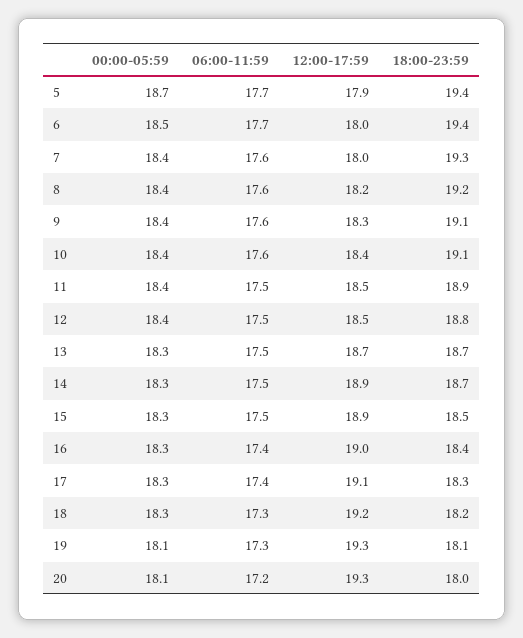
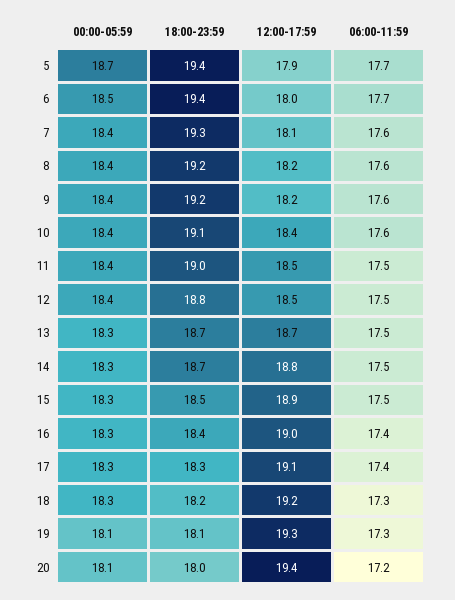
12:00-17:59, 7: 18 -> 18.1
12:00-17:59, 9: 18.3 -> 18.2
18:00-23:59, 9: 19.1 -> 19.2
18:00-23:59, 11: 18.9 -> 19
12:00-17:59, 14: 18.9 -> 18.8
12:00-17:59, 20: 19.3 -> 19.4

